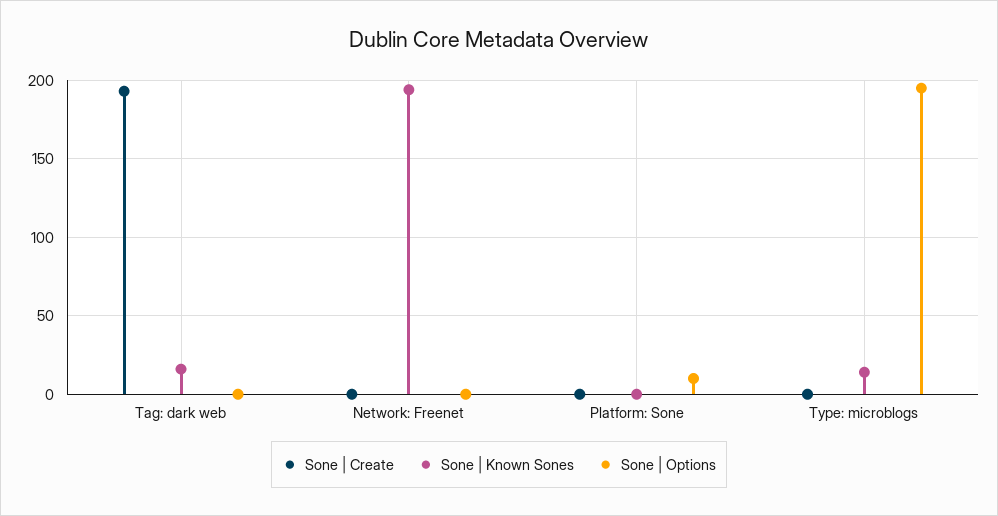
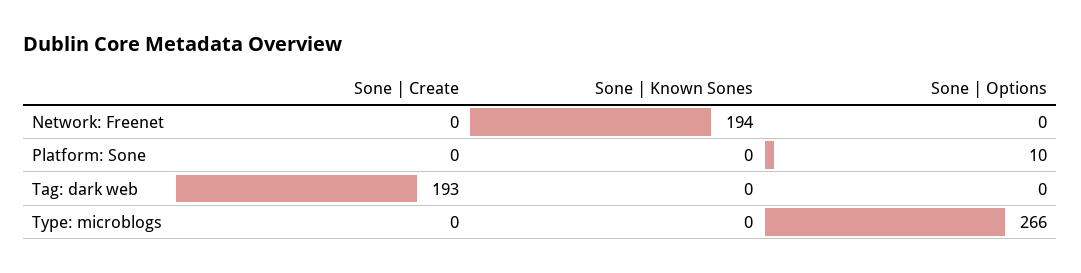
Sone | Known Sones, Tag: dark web: 15 -> 0
Sone | Known Sones, Type: microblogs: 15 -> 0
Sone | Options, Type: microblogs: 195 -> 266

